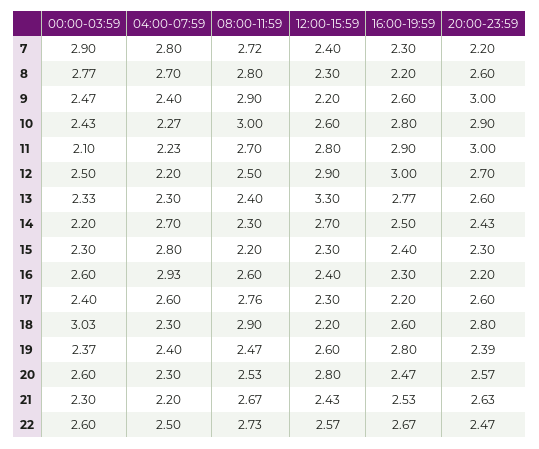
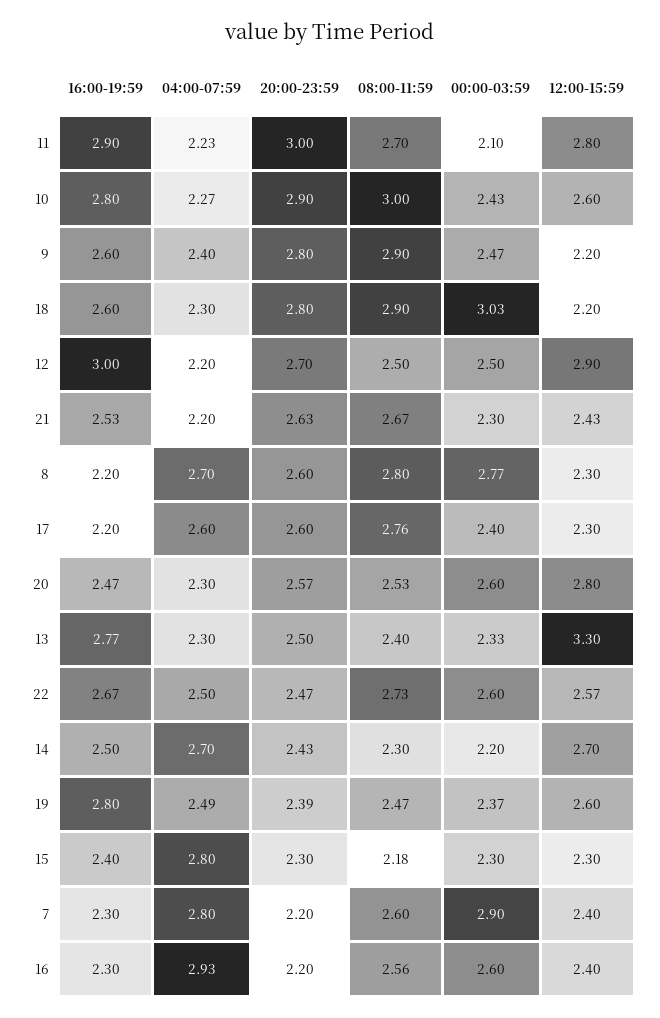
08:00-11:59, 7: 2.72 -> 2.6
20:00-23:59, 9: 3 -> 2.8
20:00-23:59, 13: 2.6 -> 2.5
08:00-11:59, 15: 2.2 -> 2.18
08:00-11:59, 16: 2.6 -> 2.56
04:00-07:59, 19: 2.4 -> 2.49

